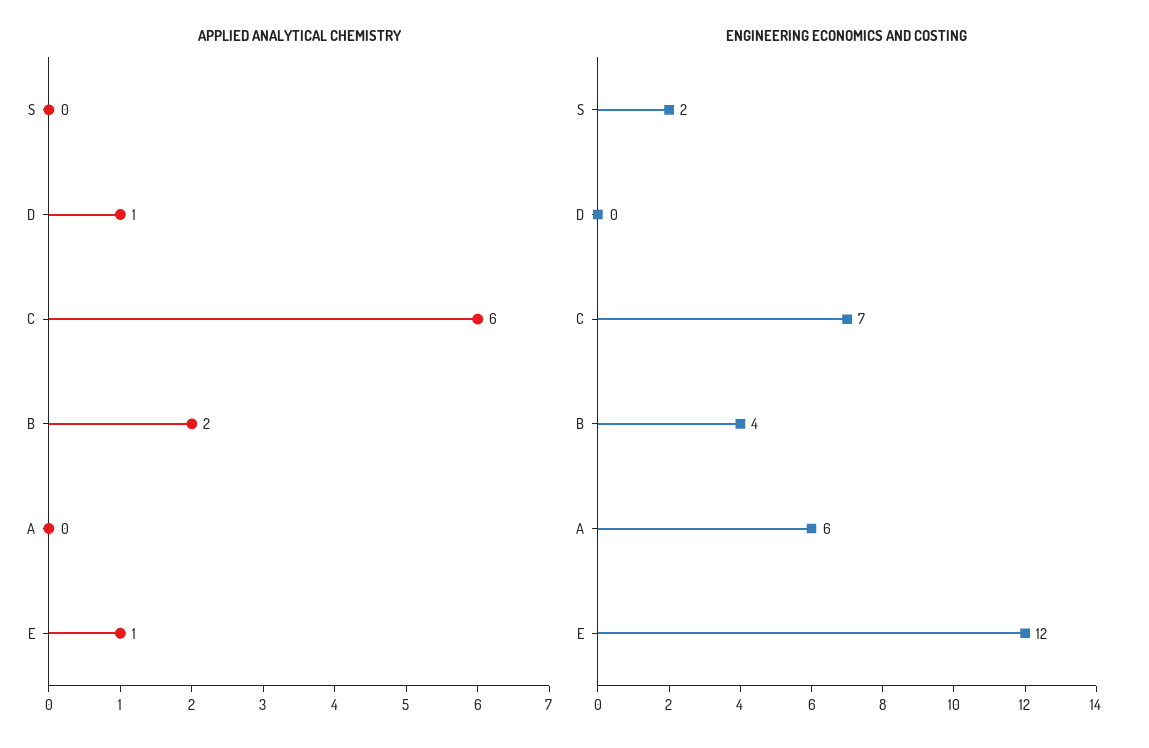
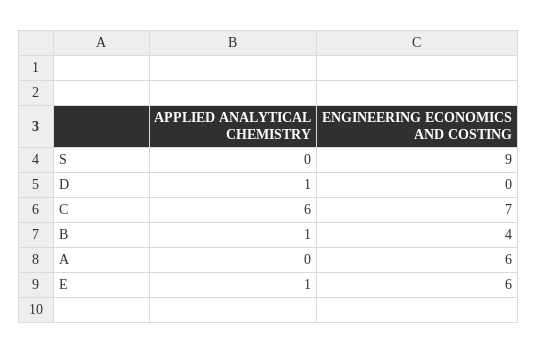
APPLIED ANALYTICAL CHEMISTRY, B: 2 -> 1
ENGINEERING ECONOMICS AND COSTING, S: 2 -> 9
ENGINEERING ECONOMICS AND COSTING, E: 12 -> 6

